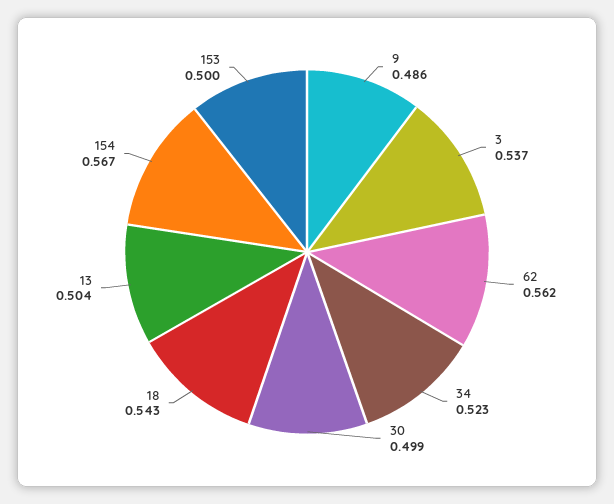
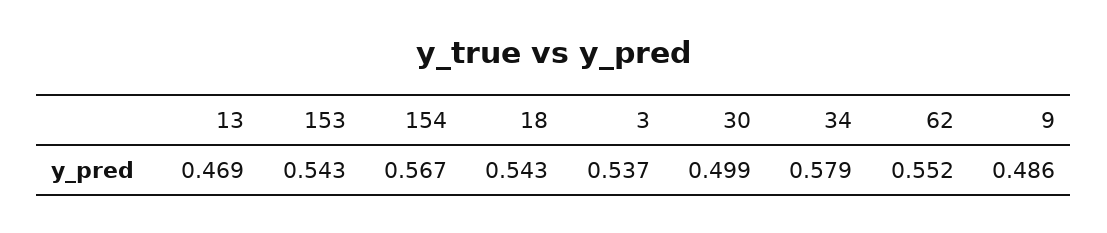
62: 0.562 -> 0.552
34: 0.523 -> 0.579
13: 0.504 -> 0.469
153: 0.5 -> 0.543

